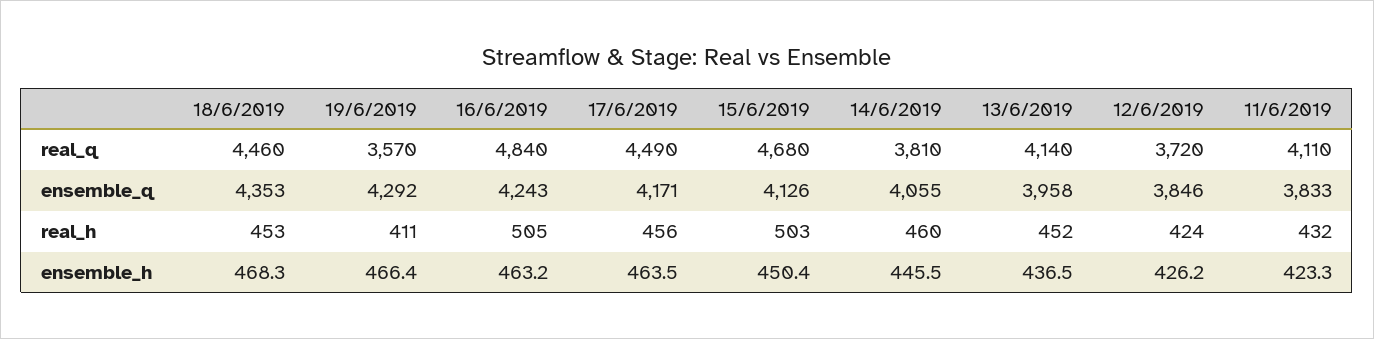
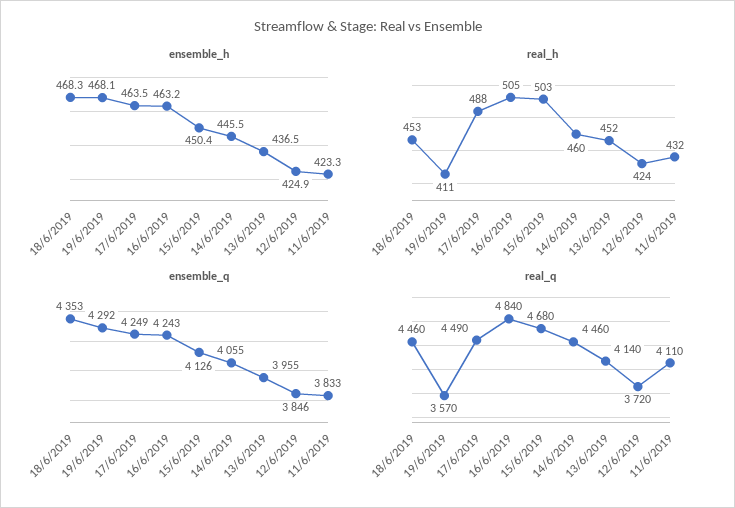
real_q, 14/6/2019: 3810 -> 4460
ensemble_q, 17/6/2019: 4171 -> 4249
ensemble_q, 13/6/2019: 3958 -> 3955
real_h, 17/6/2019: 456 -> 488
ensemble_h, 19/6/2019: 466.4 -> 468.1
ensemble_h, 12/6/2019: 426.2 -> 424.9

